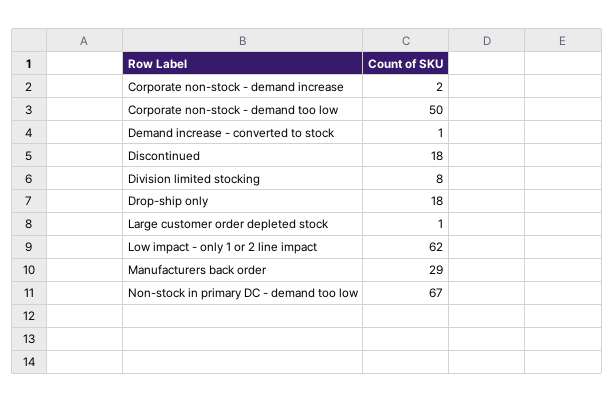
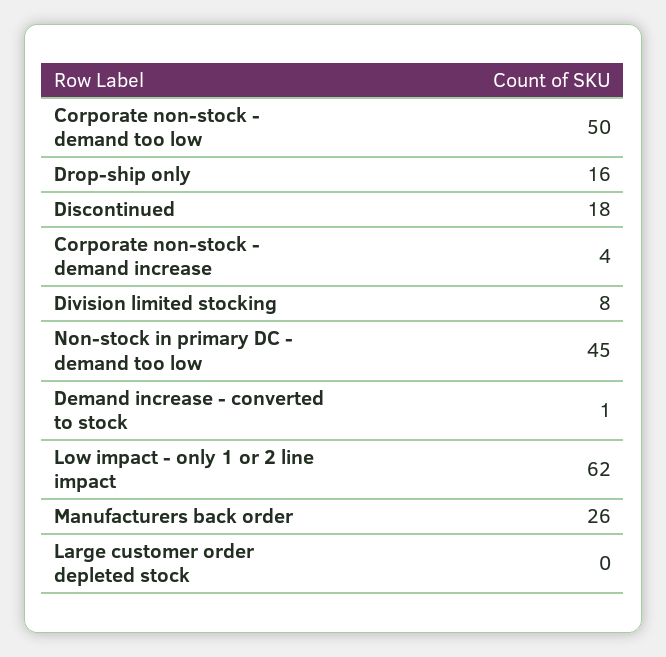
Corporate non-stock - demand increase: 2 -> 4
Drop-ship only: 18 -> 16
Large customer order depleted stock: 1 -> 0
Manufacturers back order: 29 -> 26
Non-stock in primary DC - demand too low: 67 -> 45

